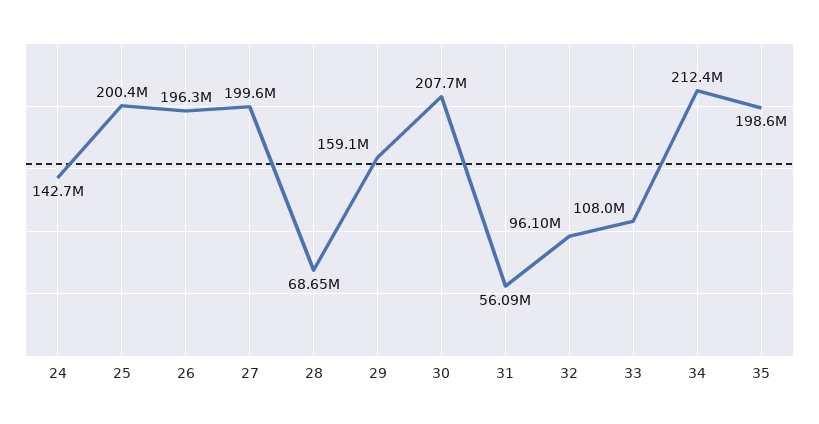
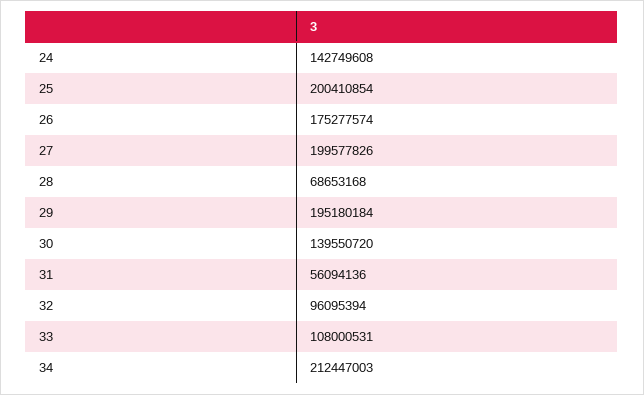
26: 196300000 -> 175277574
29: 159100000 -> 195180184
30: 207700000 -> 139550720
35: 198600000 -> none

